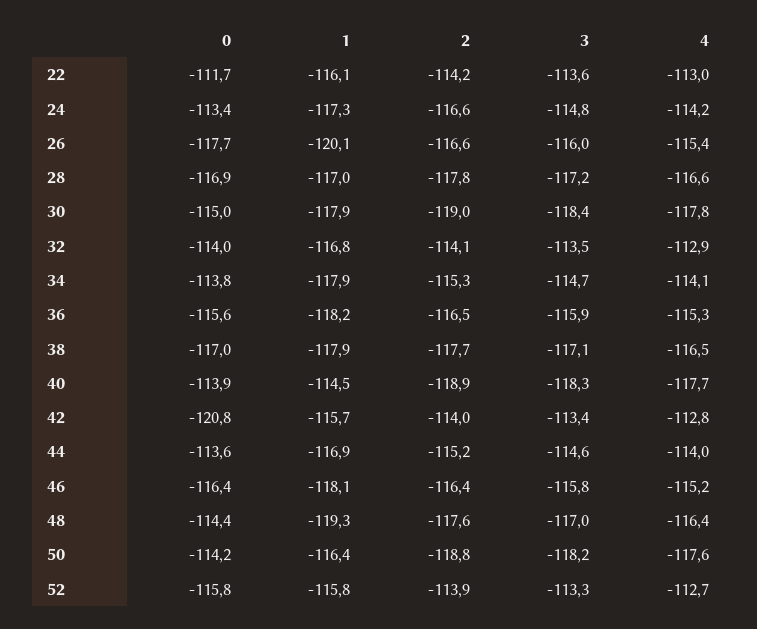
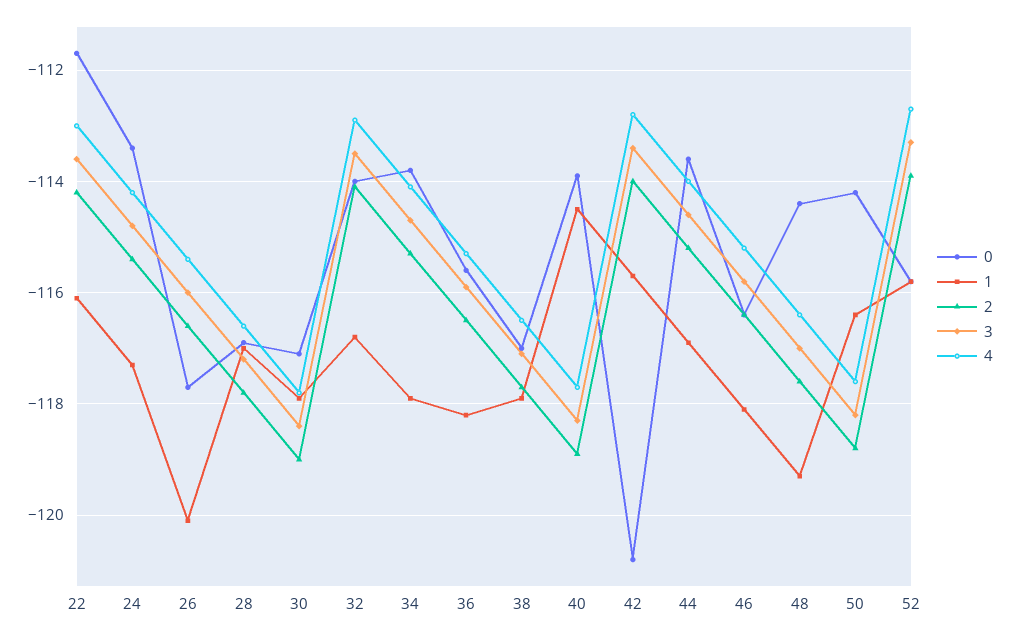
2, 24: -116.6 -> -115.5
0, 30: -115 -> -117

